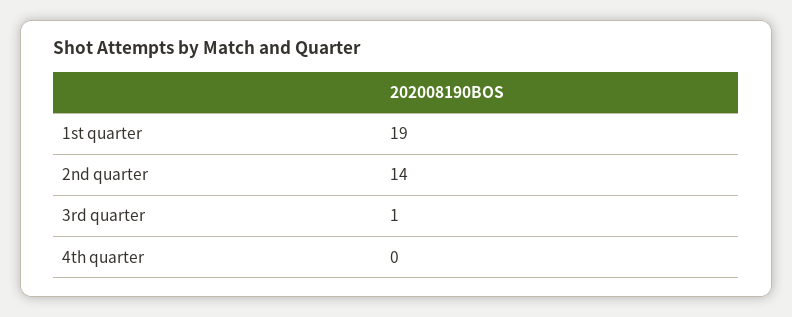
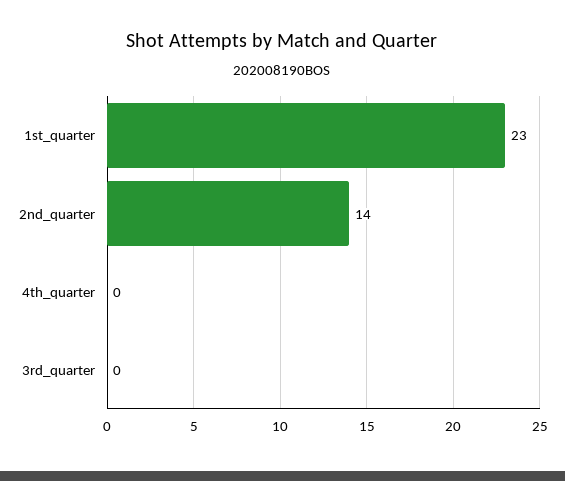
1st quarter: 19 -> 23
3rd quarter: 1 -> 0

